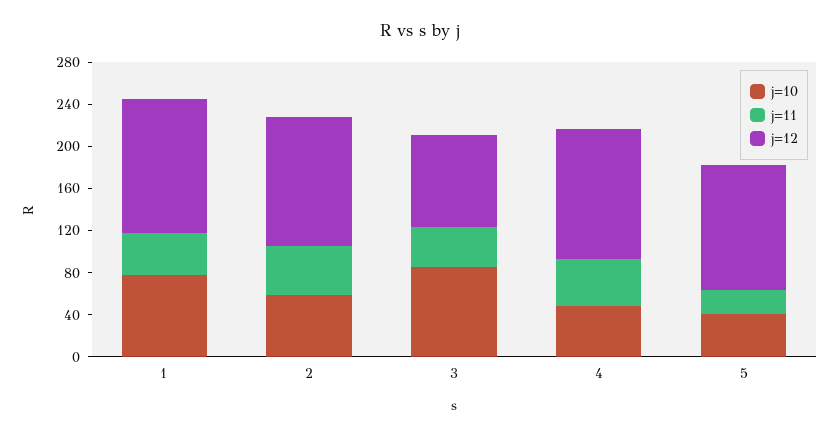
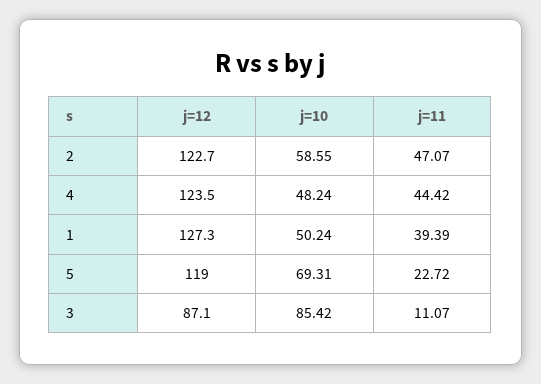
j=10, 1: 80 -> 50.24
j=11, 3: 40 -> 11.07
j=10, 5: 40 -> 69.31

